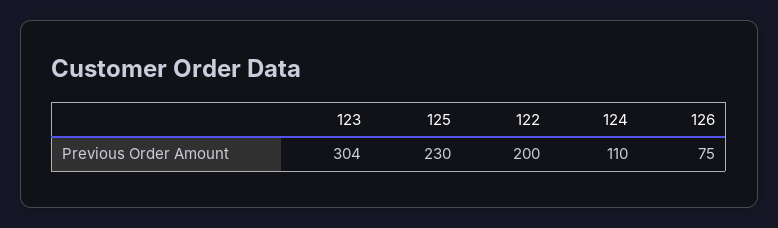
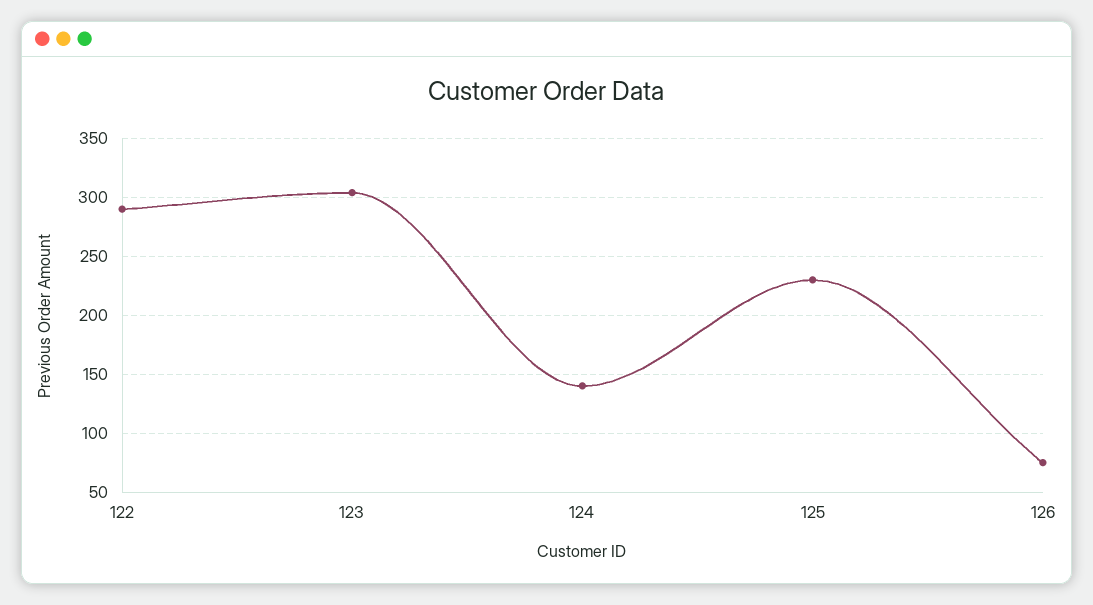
122: 200 -> 290
124: 110 -> 140

